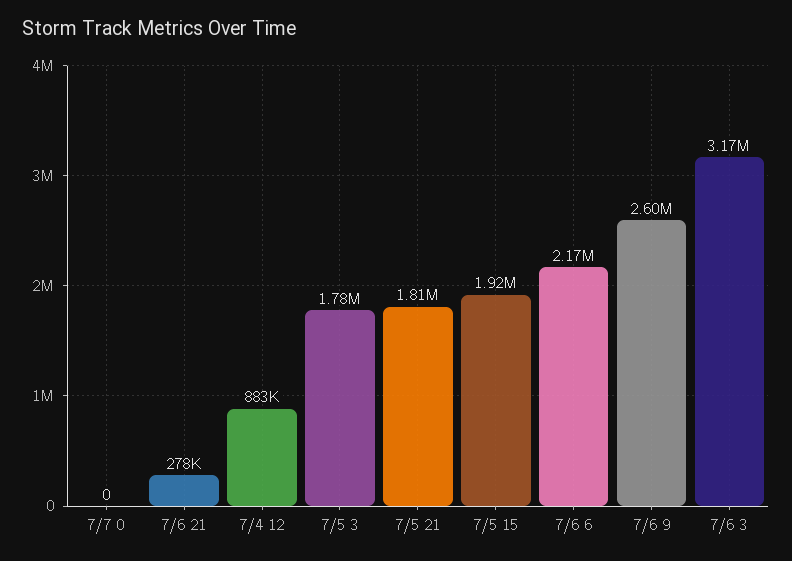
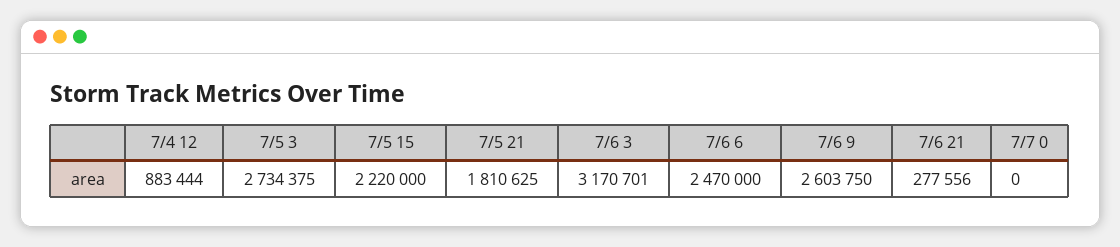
7/5 3: 1780000 -> 2734375
7/5 15: 1920000 -> 2220000
7/6 6: 2170000 -> 2470000

